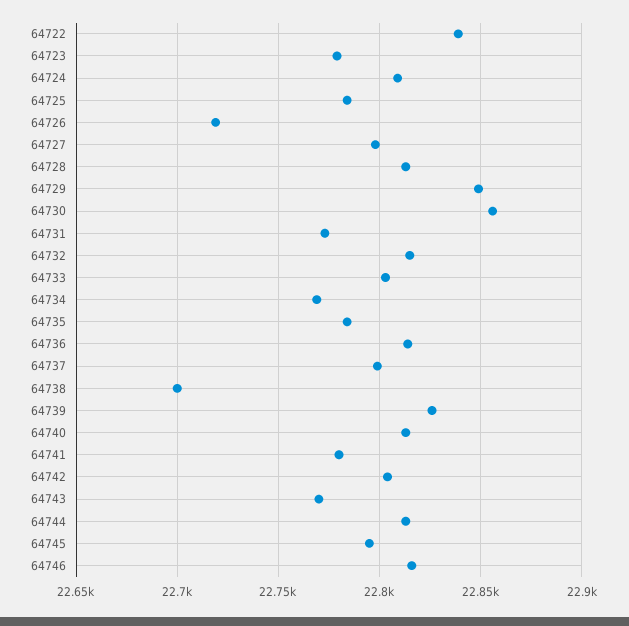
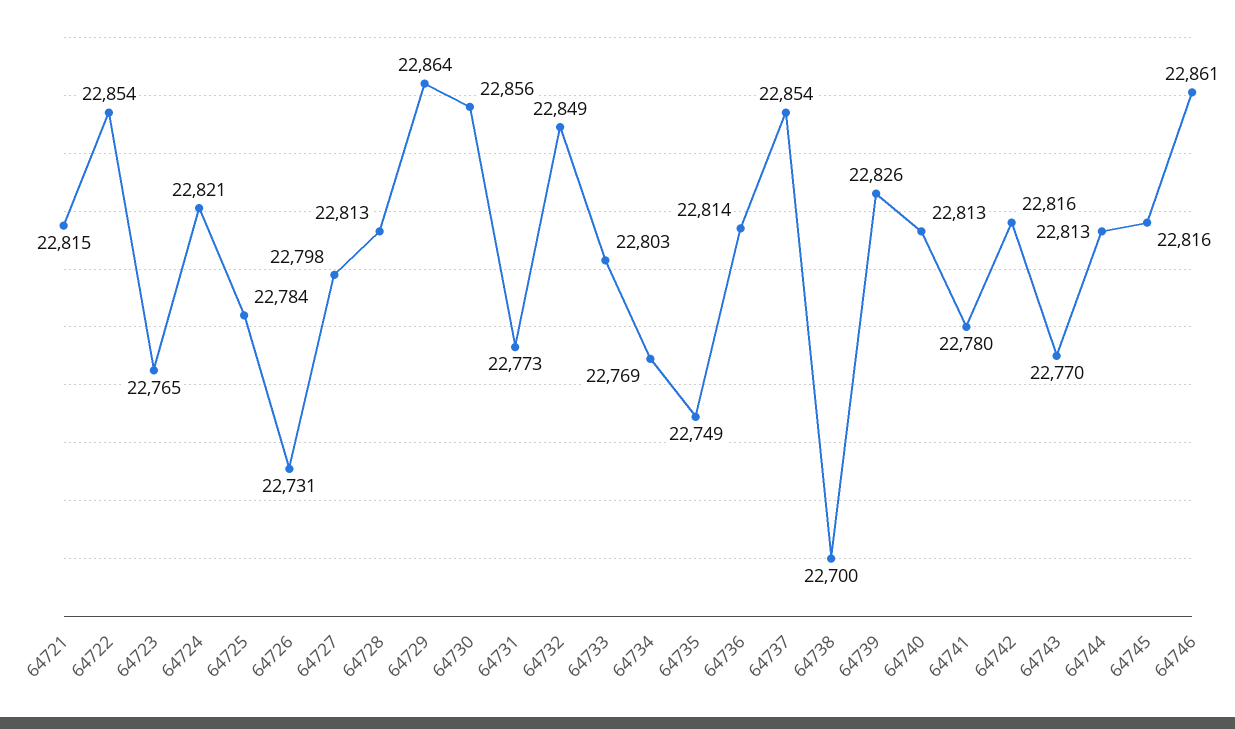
64722: 22840 -> 22854
64723: 22780 -> 22765
64724: 22810 -> 22821
64726: 22720 -> 22731
64729: 22850 -> 22864
64732: 22815 -> 22849
64735: 22785 -> 22749
64737: 22800 -> 22854
64742: 22805 -> 22816
64745: 22795 -> 22816
64746: 22815 -> 22861
64721: none -> 22815

